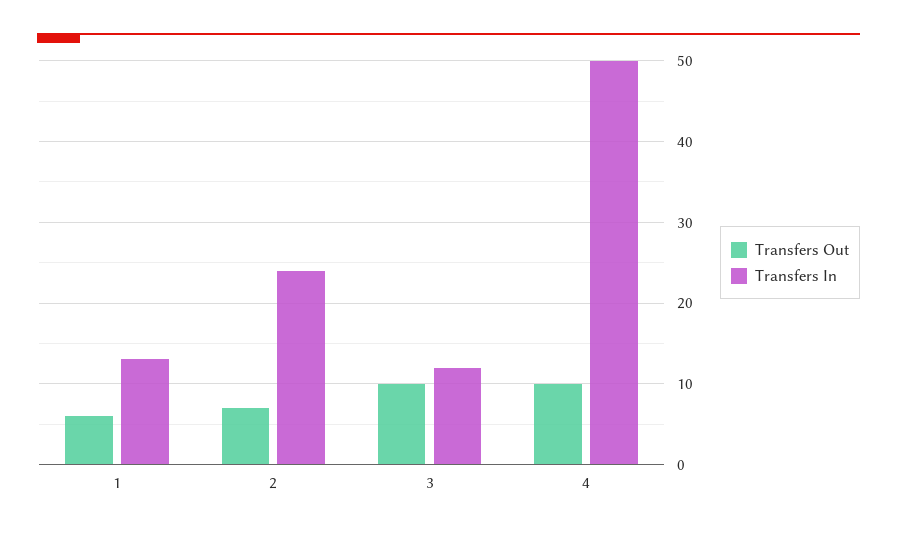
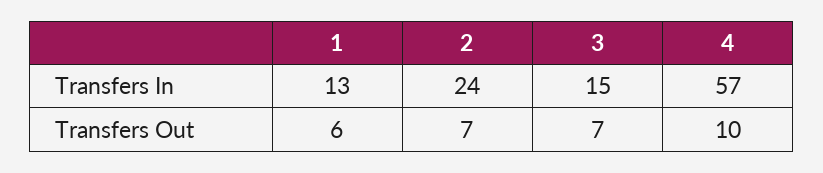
Transfers Out, 3: 10 -> 7
Transfers In, 3: 12 -> 15
Transfers In, 4: 50 -> 57

